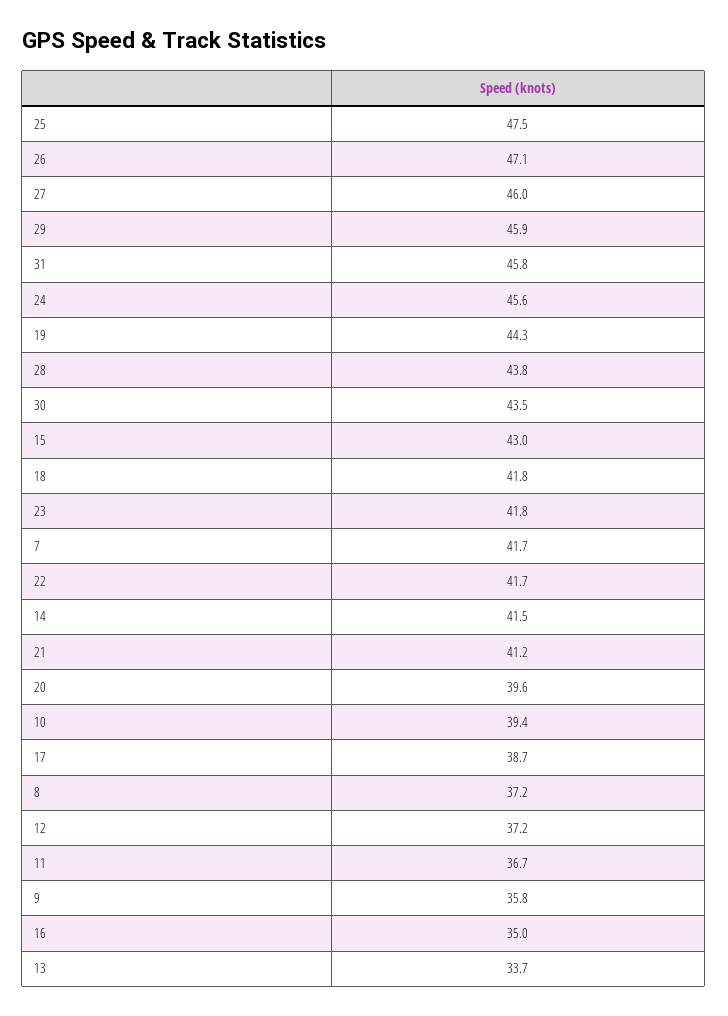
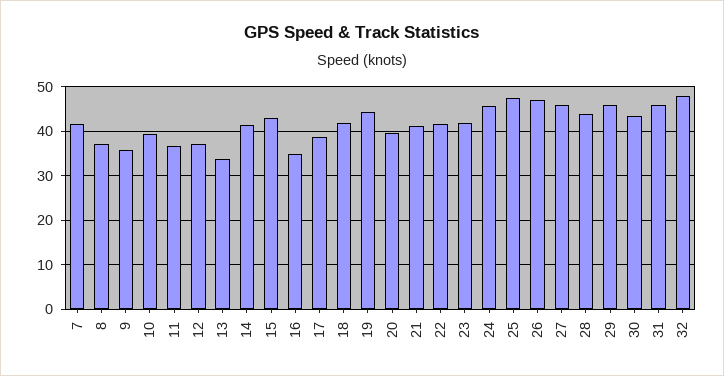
32: none -> 48

